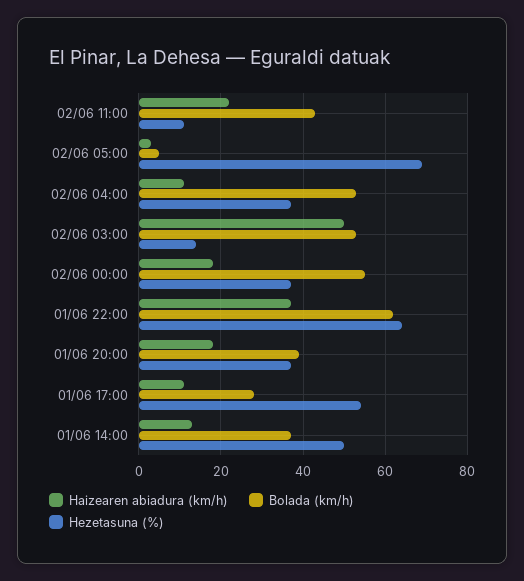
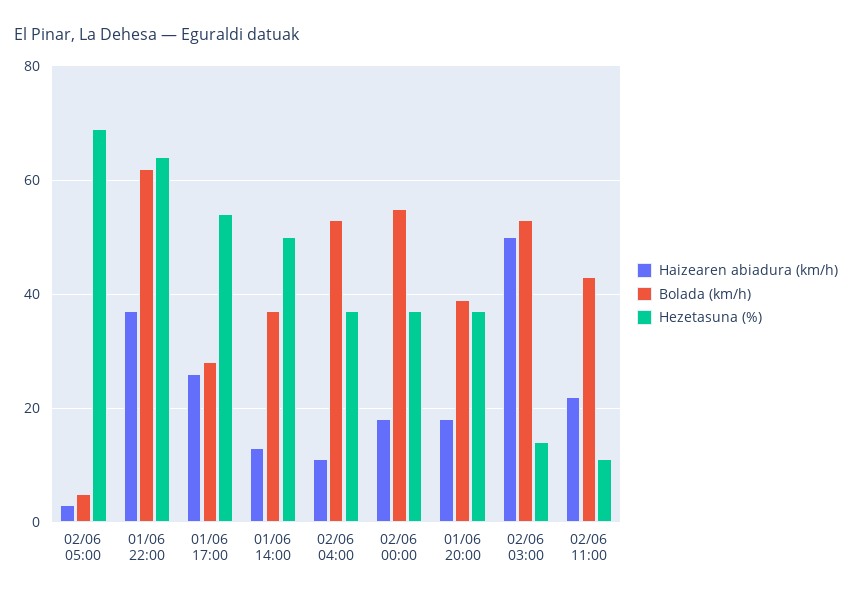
Haizearen abiadura (km/h), 01/06 17:00: 10 -> 25

